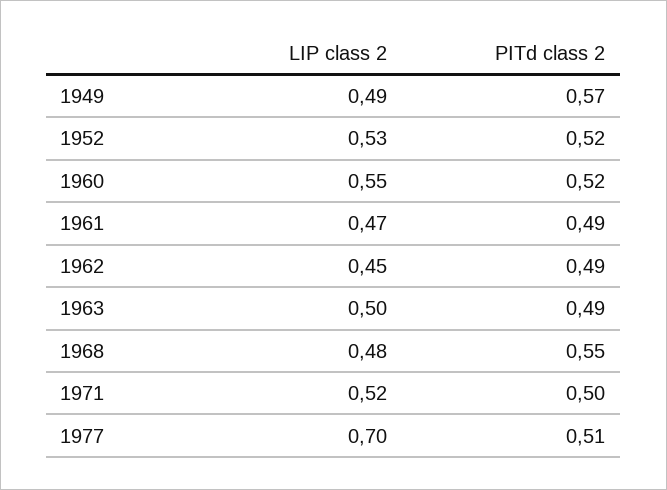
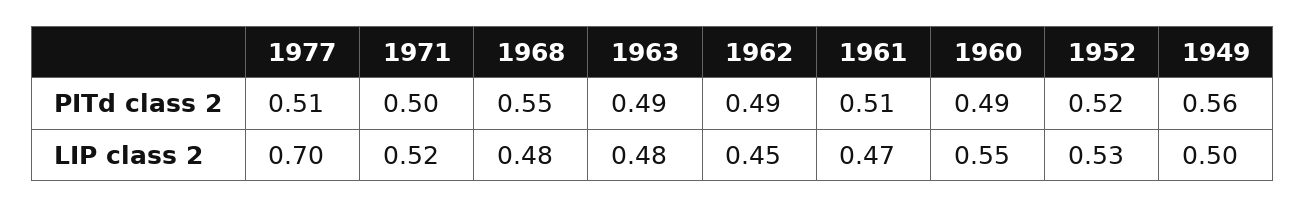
LIP class 2, 1949: 0.49 -> 0.5
PITd class 2, 1949: 0.57 -> 0.56
PITd class 2, 1960: 0.52 -> 0.49
PITd class 2, 1961: 0.49 -> 0.51
LIP class 2, 1963: 0.5 -> 0.48

